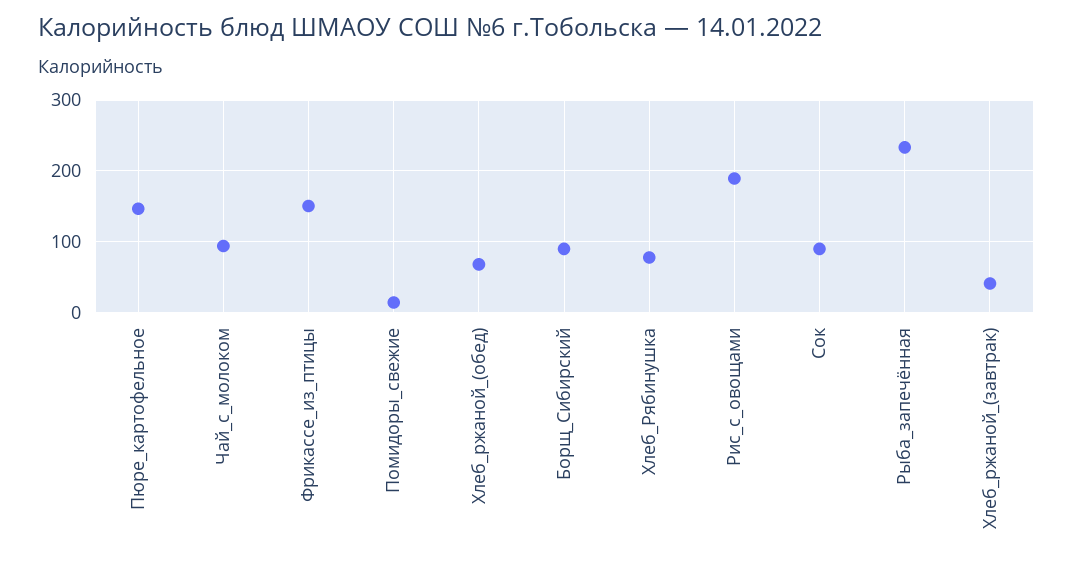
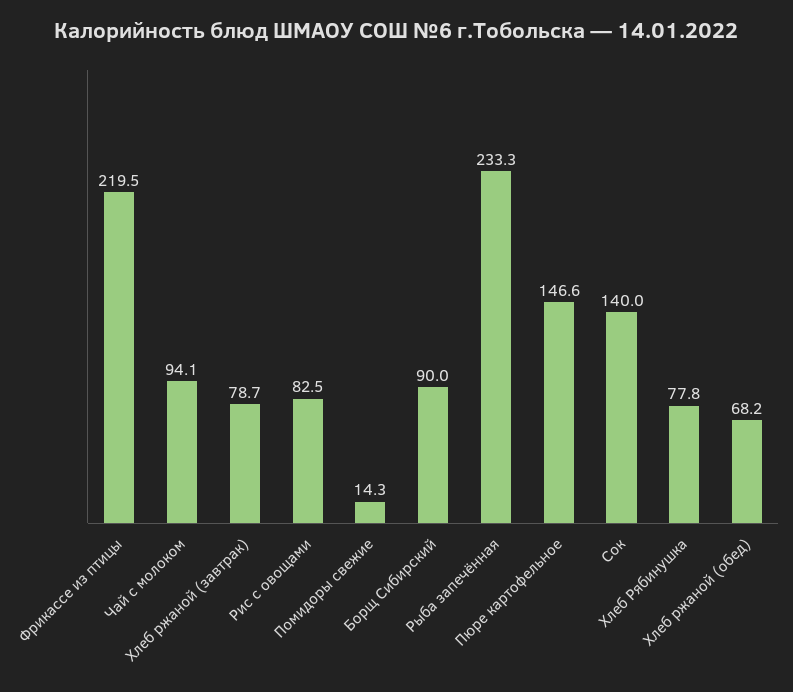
Фрикассе_из_птицы: 150 -> 219.5
Рис_с_овощами: 190 -> 82.5
Сок: 90 -> 140
Хлеб_ржаной_(завтрак): 40 -> 78.7

